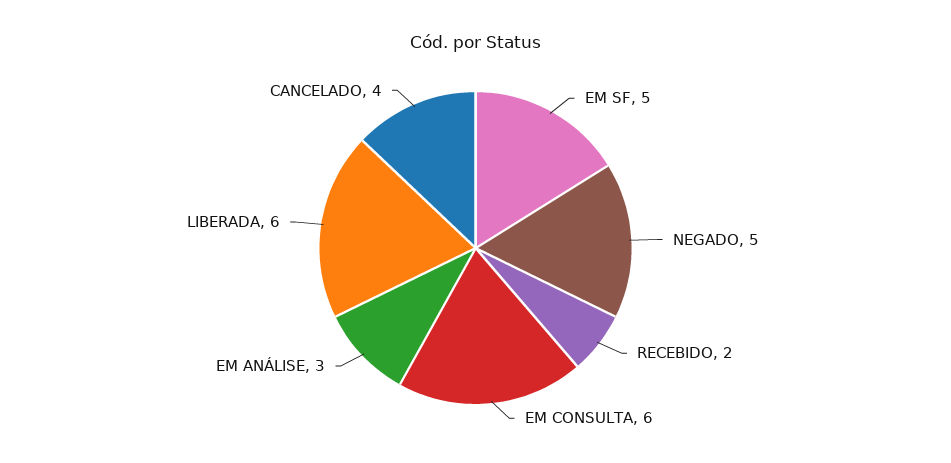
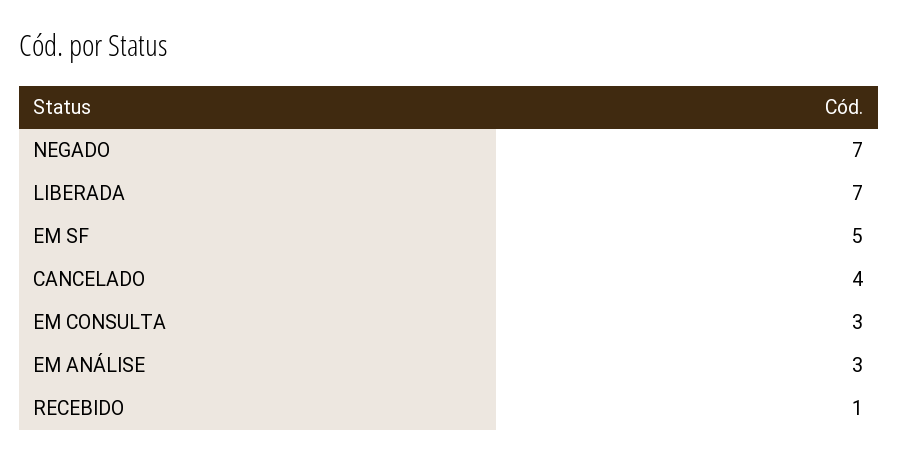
NEGADO: 5 -> 7
RECEBIDO: 2 -> 1
EM CONSULTA: 6 -> 3
LIBERADA: 6 -> 7

